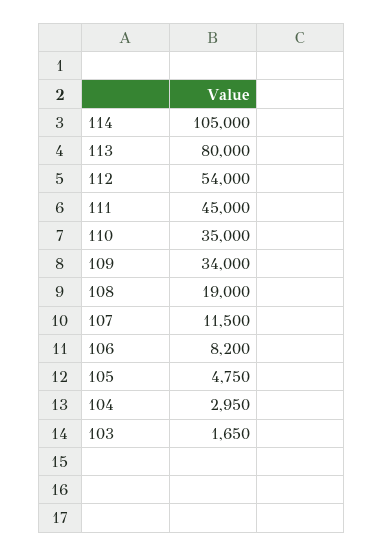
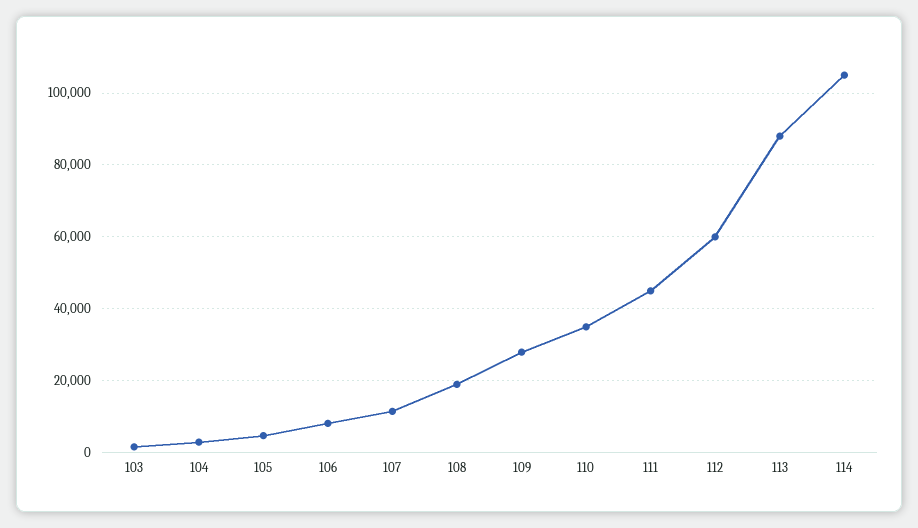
113: 80000 -> 88000
112: 54000 -> 60000
109: 34000 -> 28000

